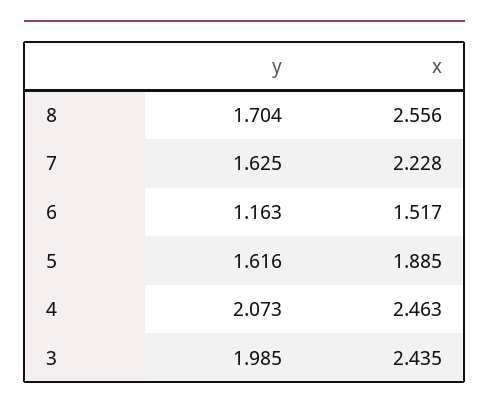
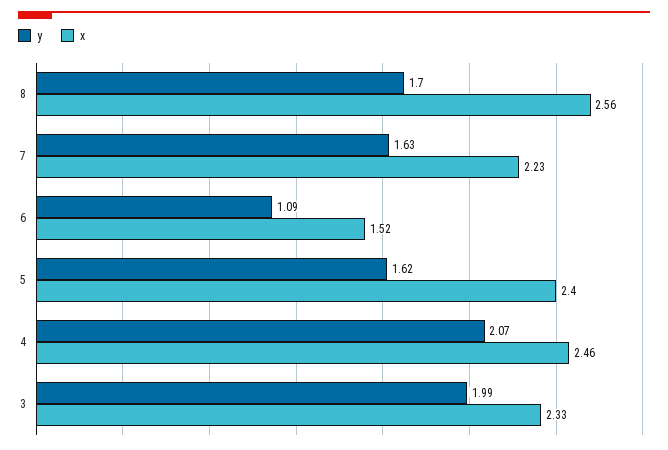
y, 6: 1.163 -> 1.09
x, 5: 1.885 -> 2.4
x, 3: 2.435 -> 2.33

